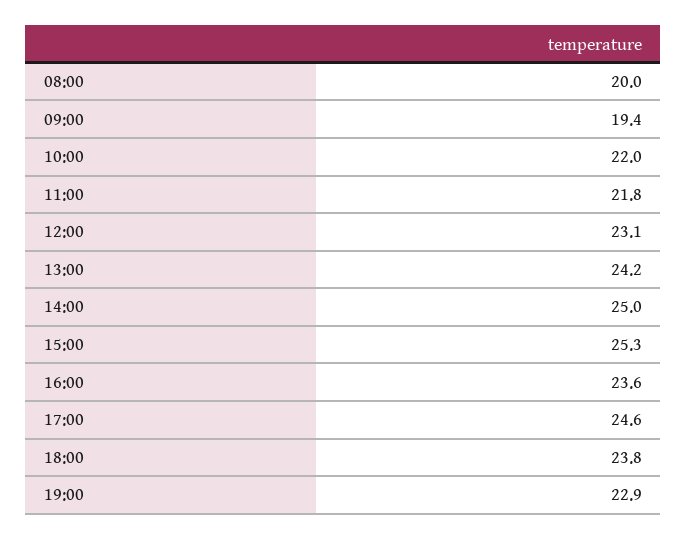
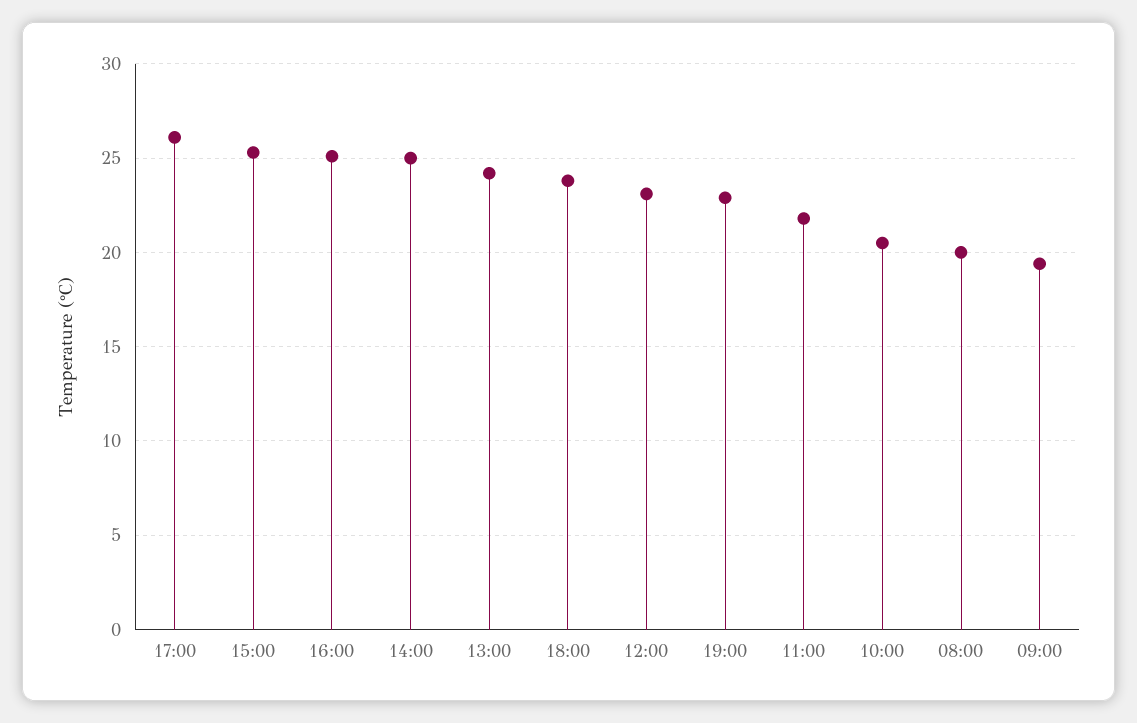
10:00: 22 -> 20.5
16:00: 23.6 -> 25
17:00: 24.6 -> 26

